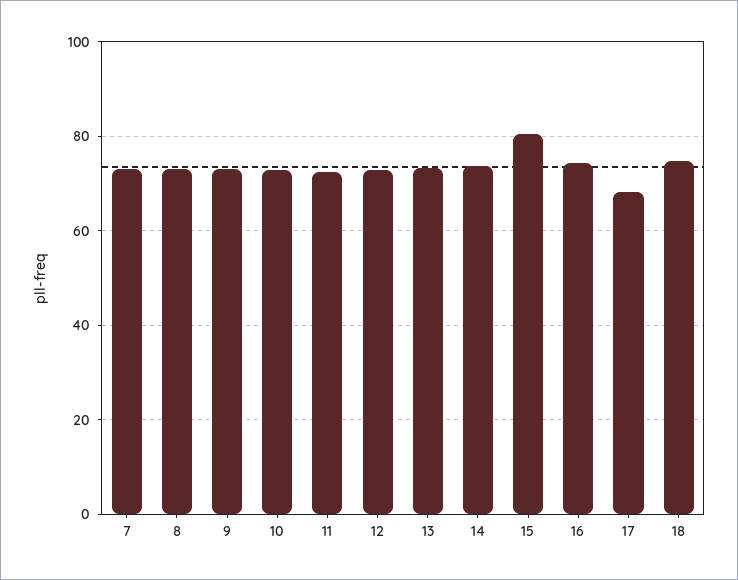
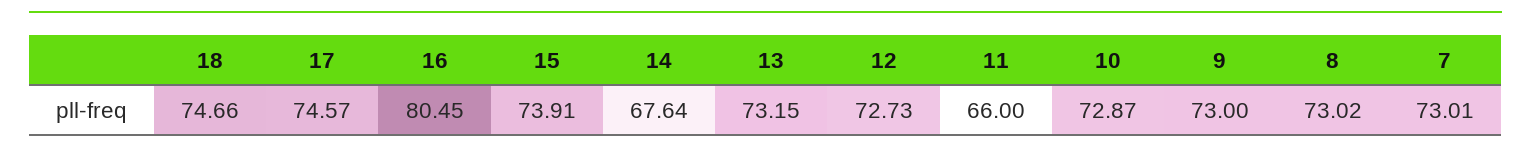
11: 72 -> 66
14: 74 -> 67.64
15: 80 -> 73.91
16: 74 -> 80.45
17: 68 -> 74.57

